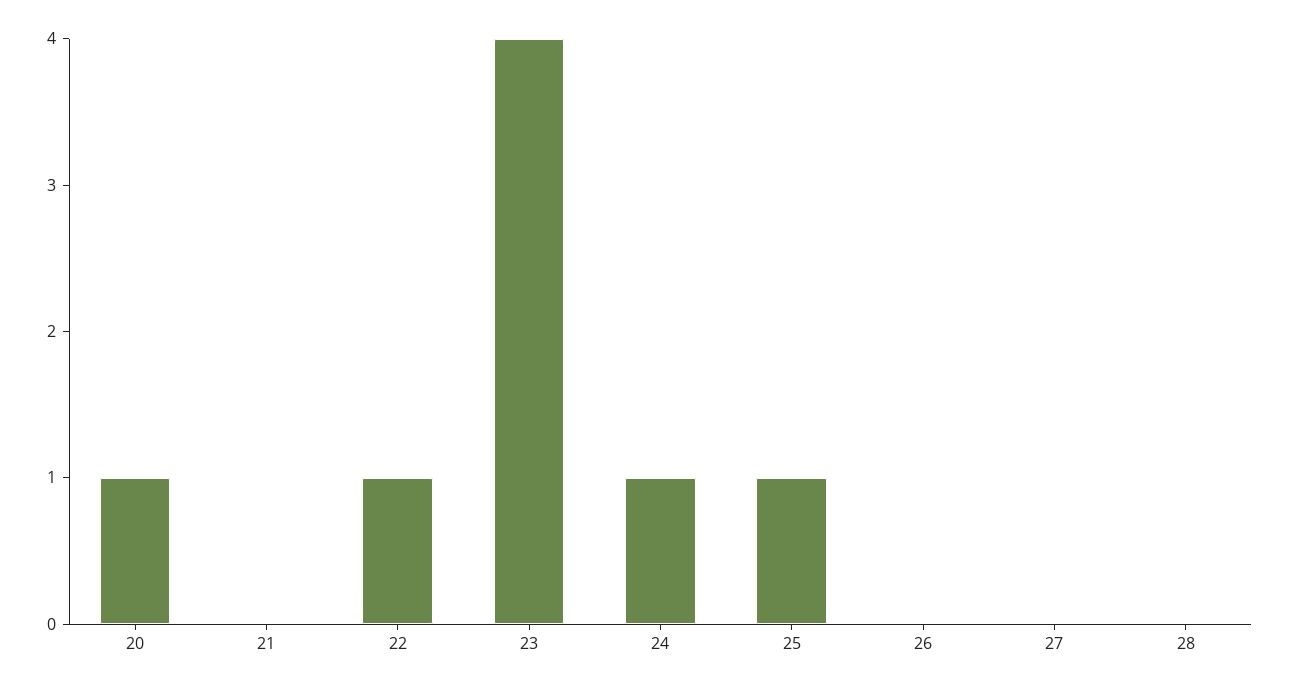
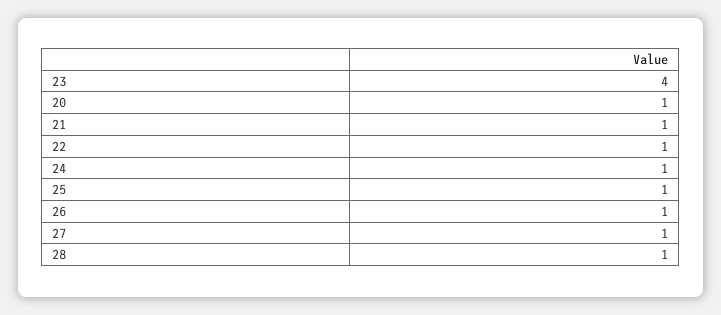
21: 0 -> 1
26: 0 -> 1
27: 0 -> 1
28: 0 -> 1

